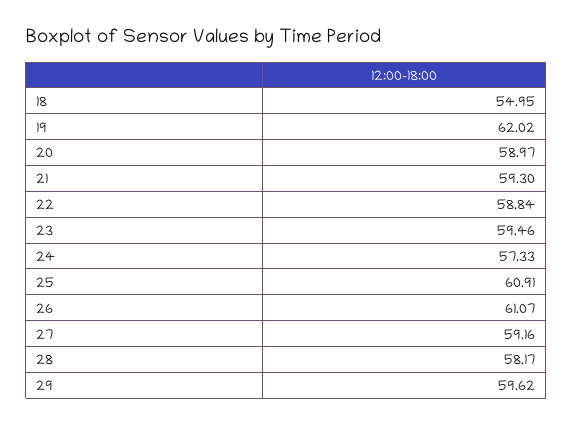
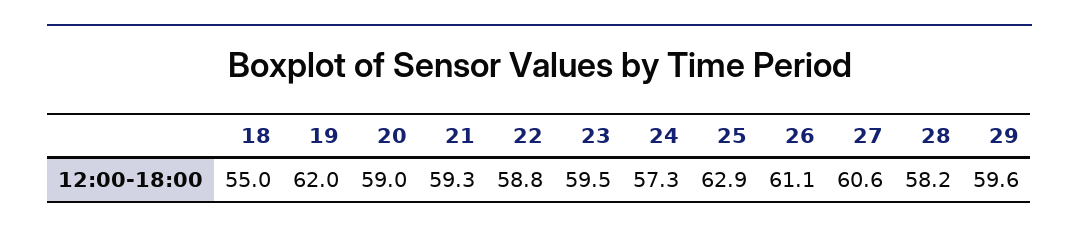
25: 60.91 -> 62.9
27: 59.16 -> 60.6

